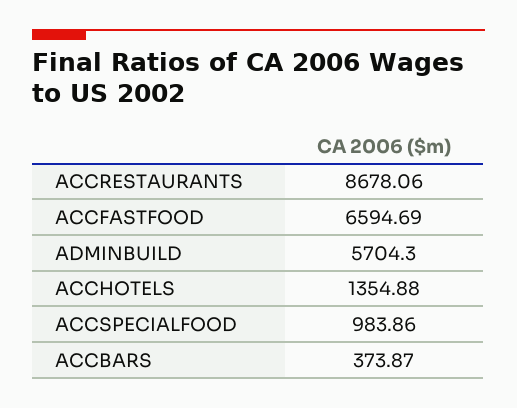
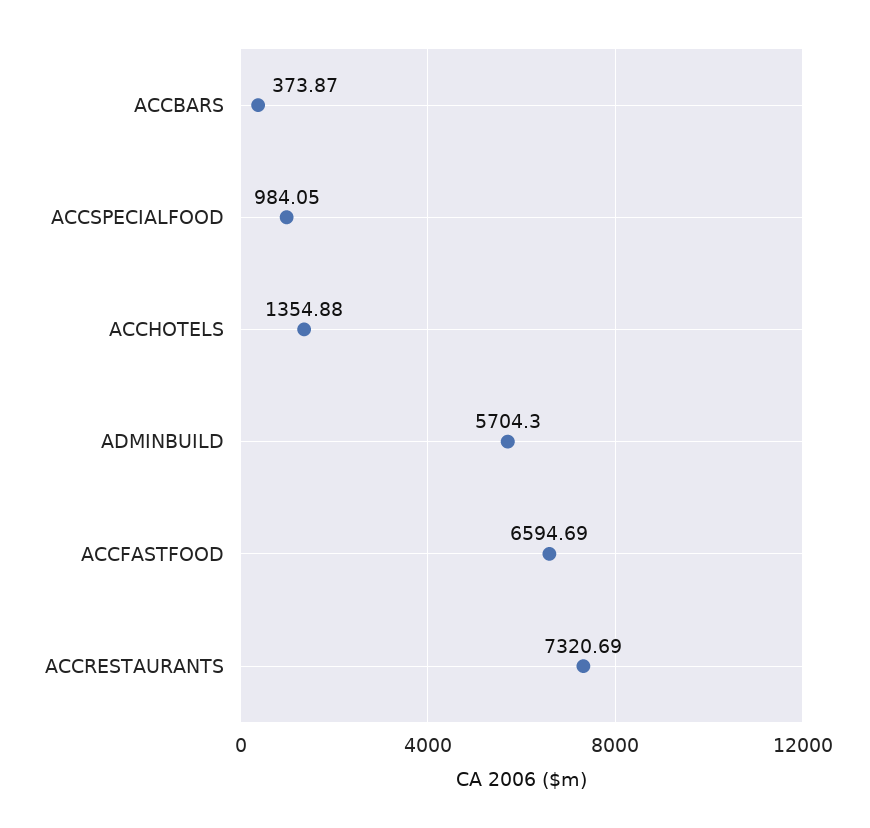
ACCRESTAURANTS: 8678.06 -> 7320.69
ACCSPECIALFOOD: 983.86 -> 984.05

